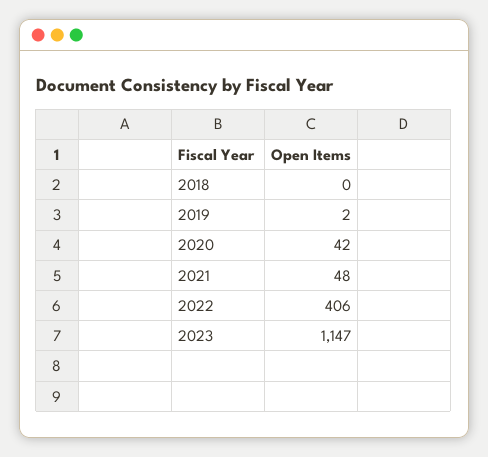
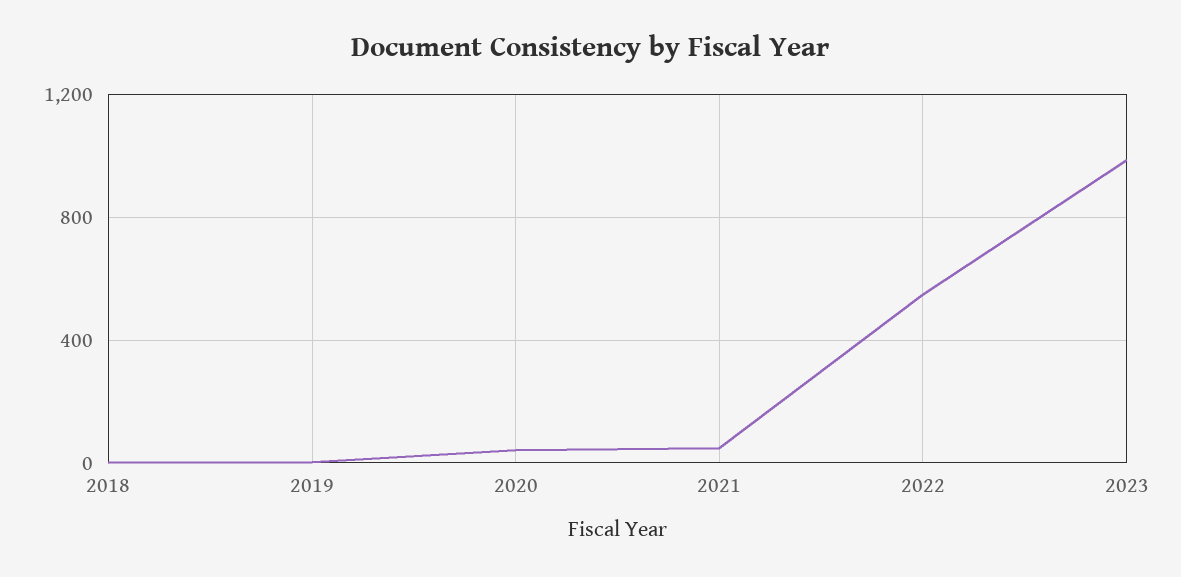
2022: 406 -> 550
2023: 1147 -> 1000

